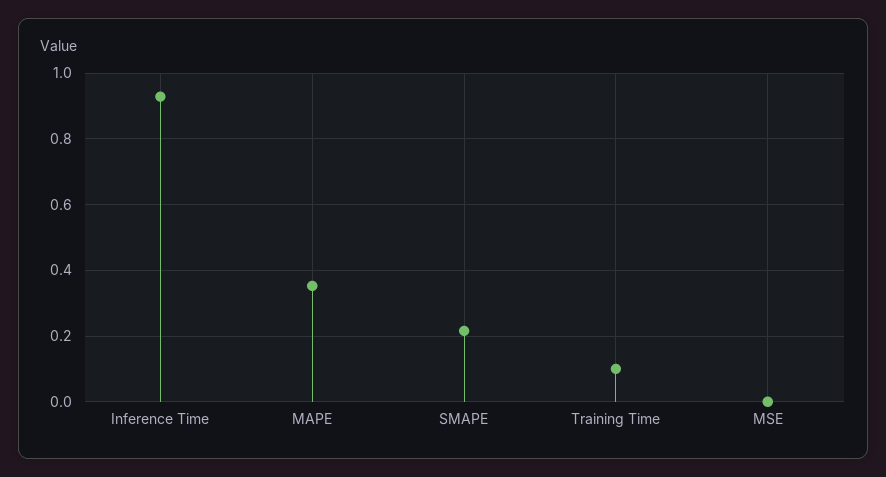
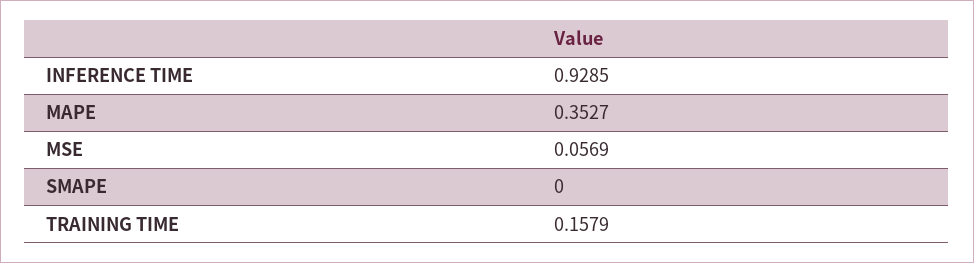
SMAPE: 0.22 -> 0
Training Time: 0.1 -> 0.1579
MSE: 0 -> 0.0569

